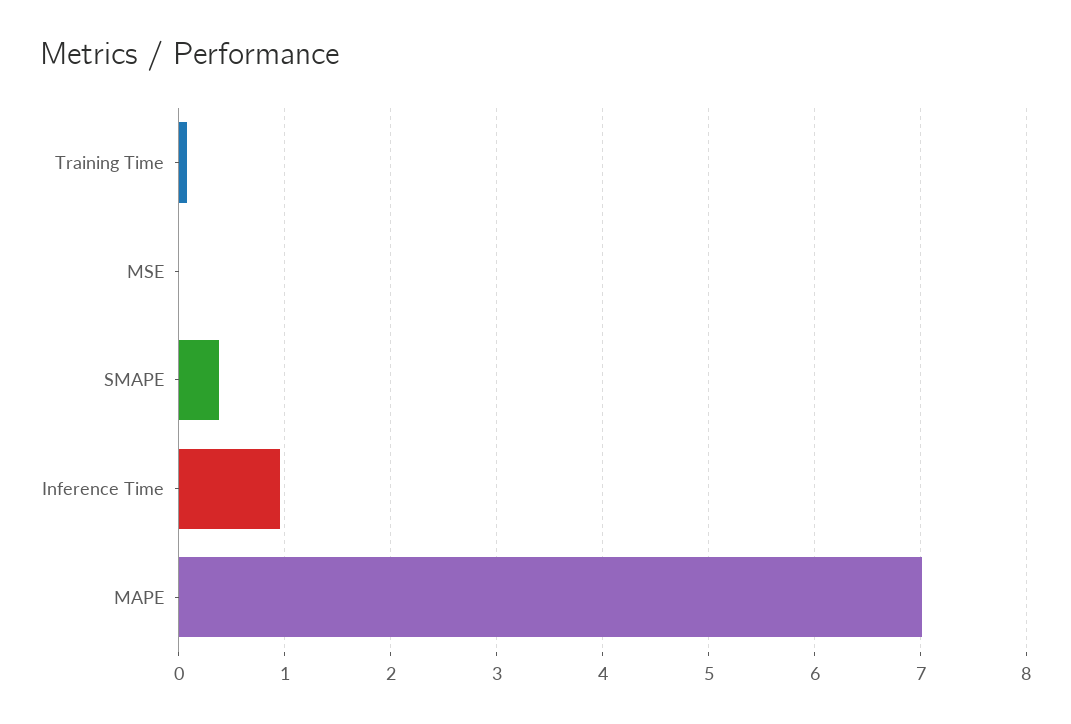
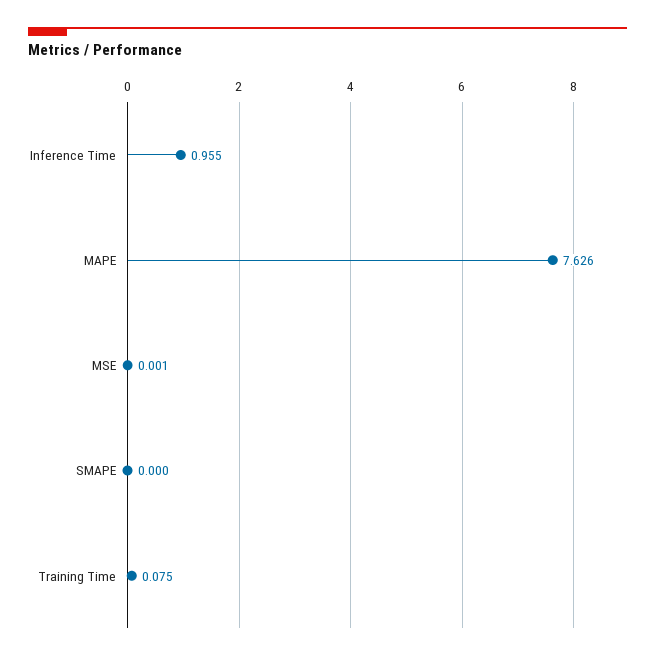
SMAPE: 0.4 -> 0
MAPE: 7 -> 7.626

